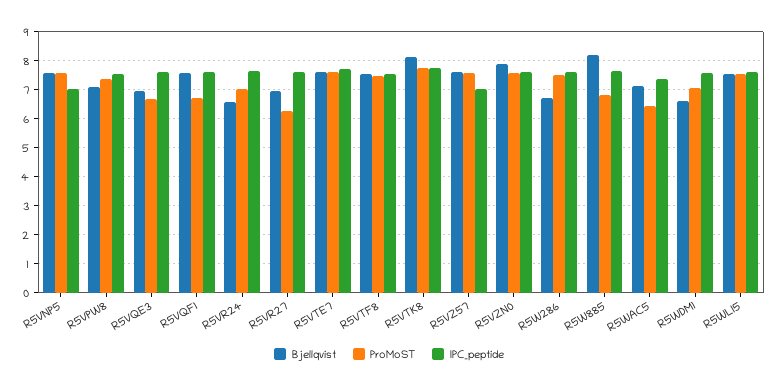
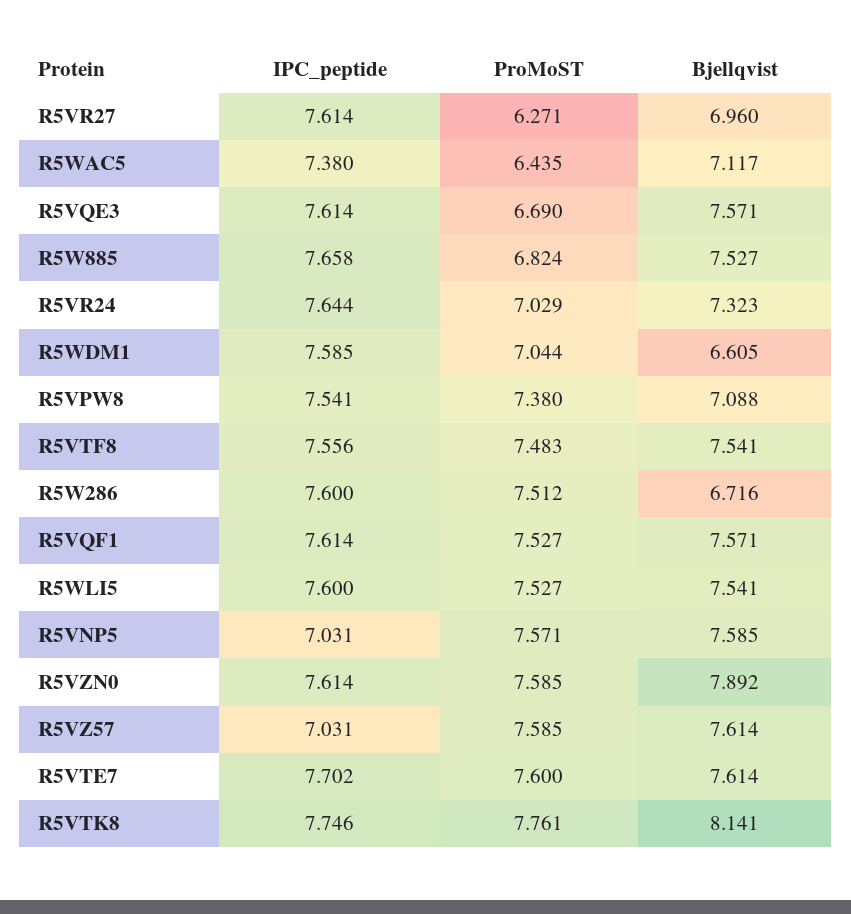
Bjellqvist, R5VQE3: 7 -> 7.571
ProMoST, R5VQF1: 6.75 -> 7.527
Bjellqvist, R5VR24: 6.5 -> 7.323
Bjellqvist, R5W885: 8.25 -> 7.527

